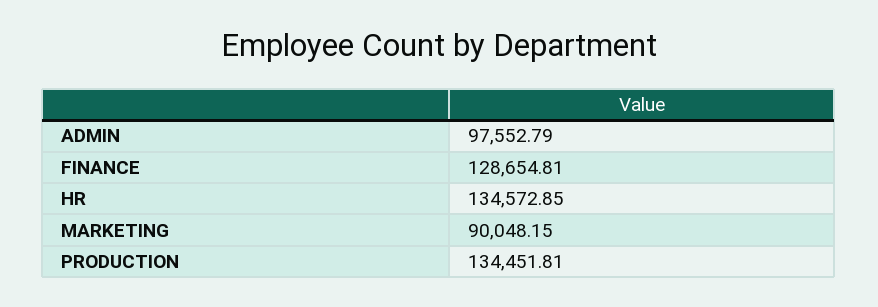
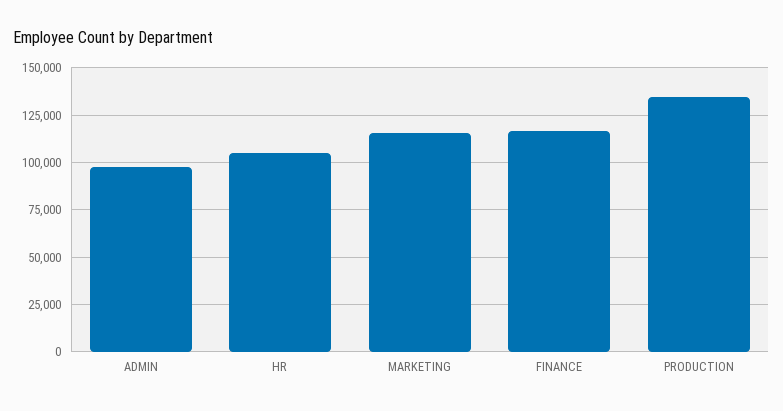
FINANCE: 128654.81 -> 115000
HR: 134572.85 -> 105000
MARKETING: 90048.15 -> 115000

